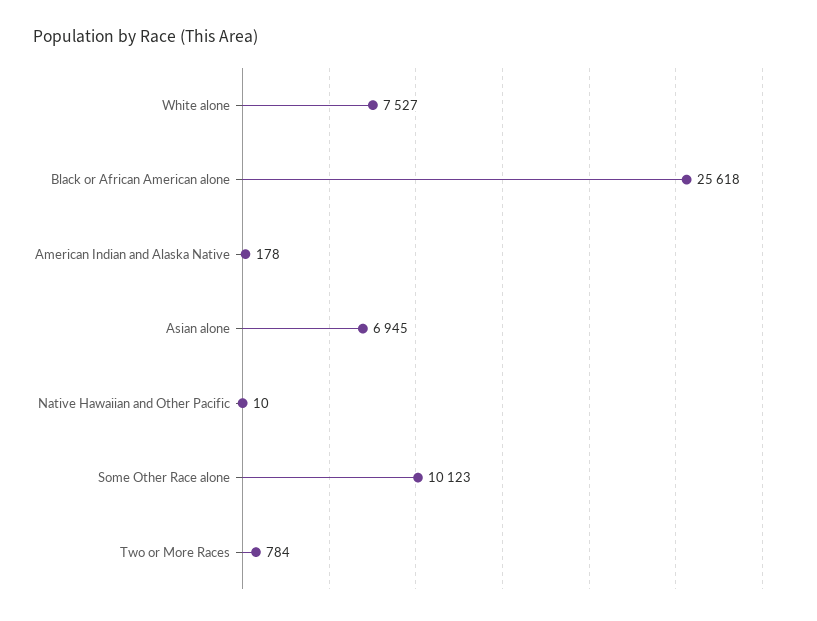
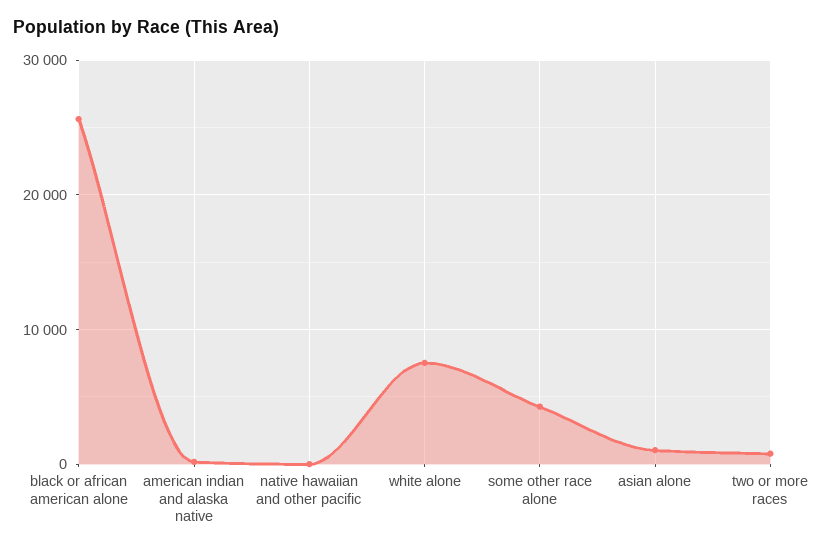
Asian alone: 6945 -> 1000
Some Other Race alone: 10123 -> 4000

